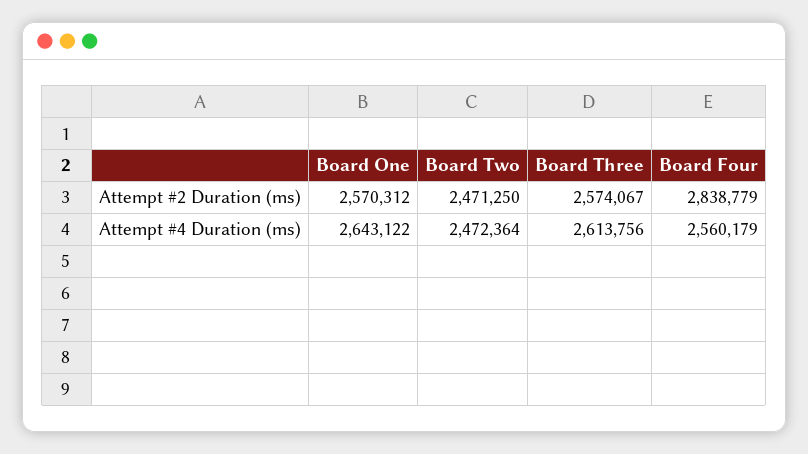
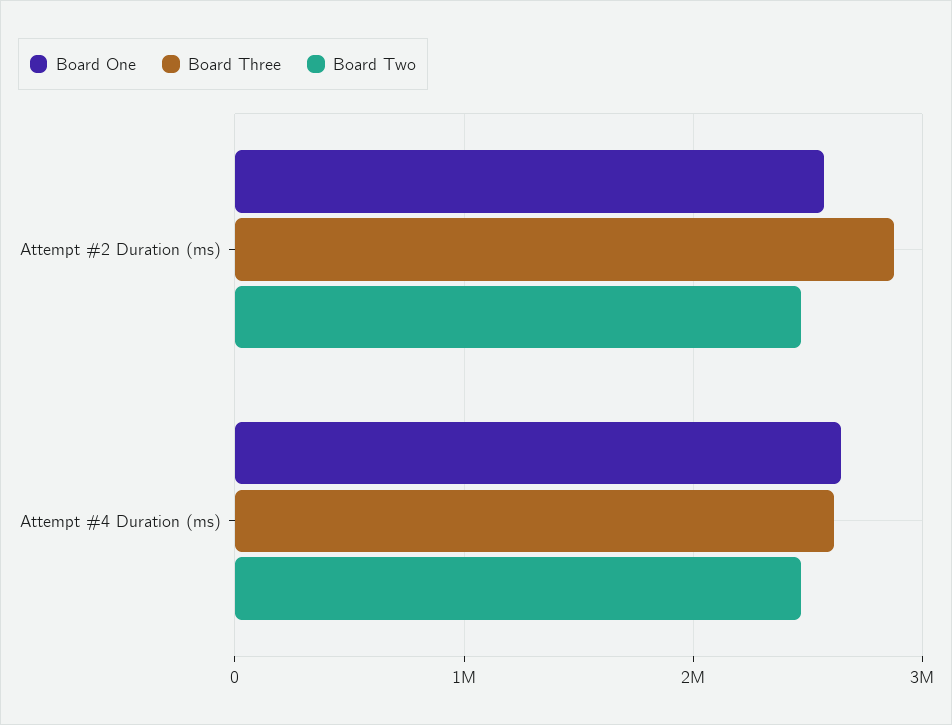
Board Three, Attempt #2 Duration (ms): 2574067 -> 2900000
Board Four, Attempt #2 Duration (ms): 2838779 -> none
Board Four, Attempt #4 Duration (ms): 2560179 -> none

